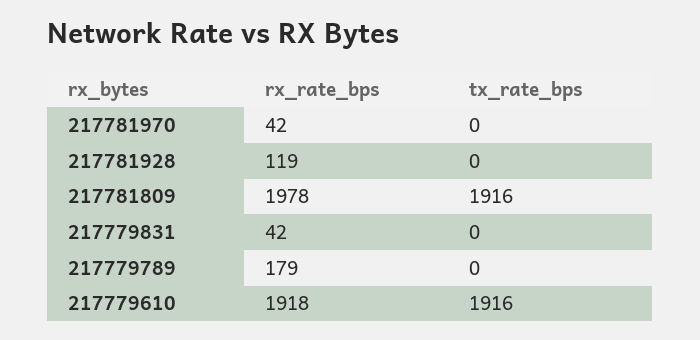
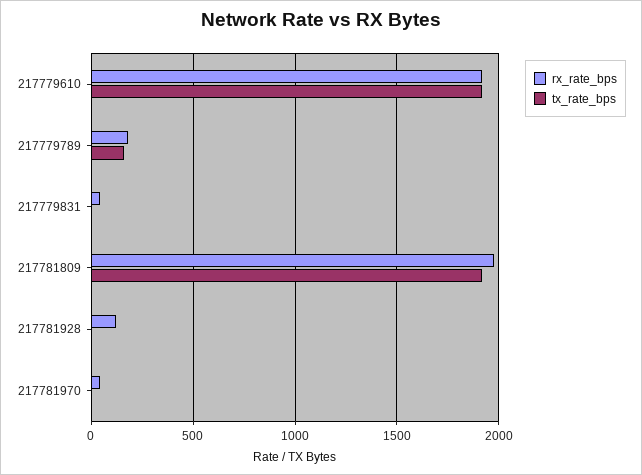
tx_rate_bps, 217779789: 0 -> 150

